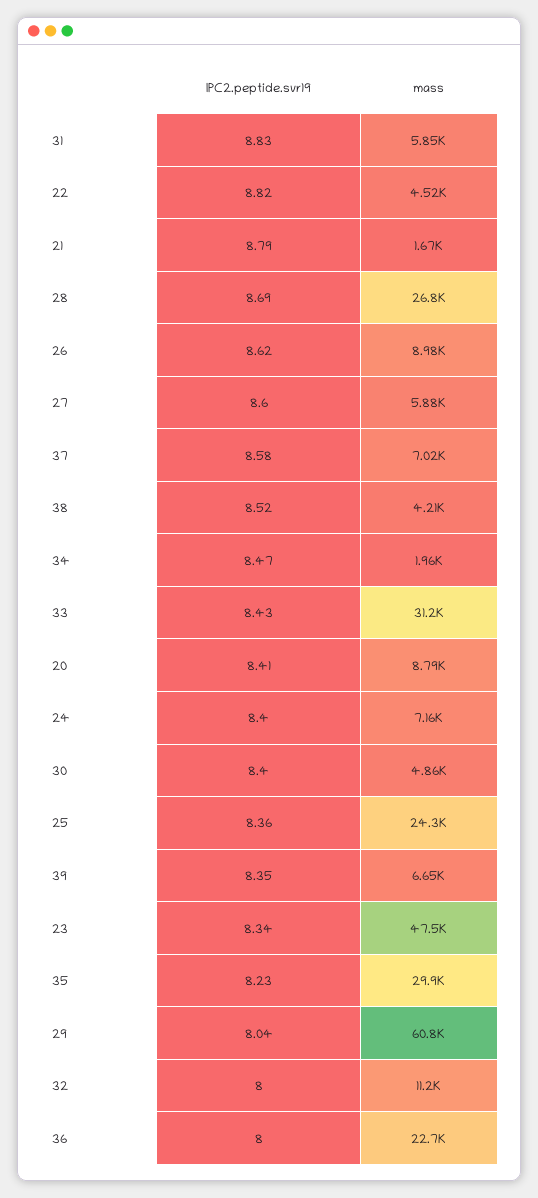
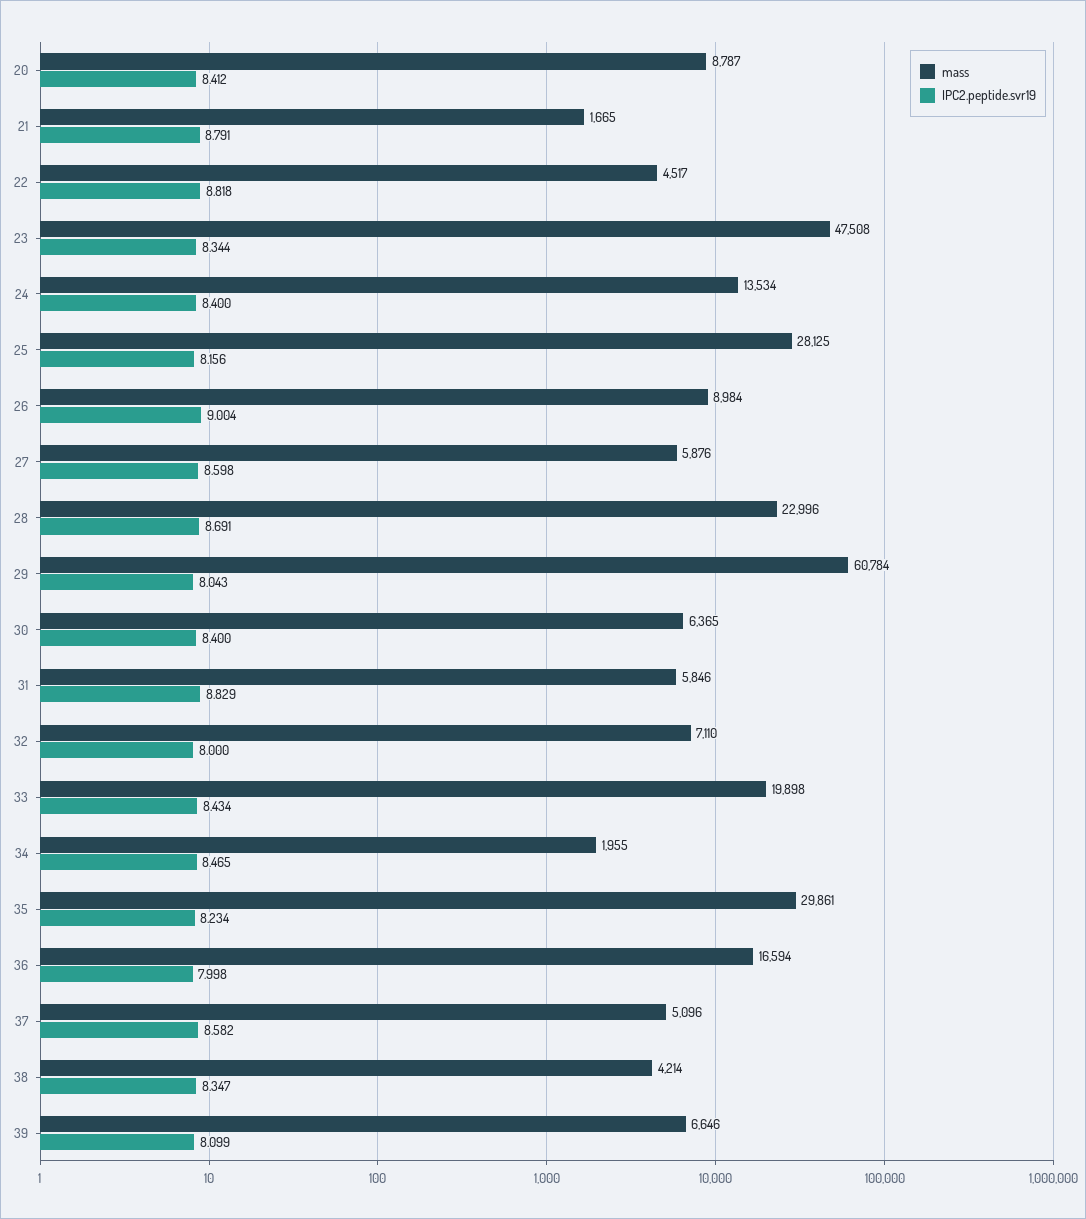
mass, 28: 26800 -> 22996
IPC2.peptide.svr19, 26: 8.62 -> 9.004
mass, 37: 7020 -> 5096
IPC2.peptide.svr19, 38: 8.52 -> 8.347
mass, 33: 31200 -> 19898
mass, 24: 7160 -> 13534
mass, 30: 4860 -> 6365
IPC2.peptide.svr19, 25: 8.36 -> 8.156
mass, 25: 24300 -> 28125
IPC2.peptide.svr19, 39: 8.35 -> 8.099
mass, 32: 11200 -> 7110
mass, 36: 22700 -> 16594

